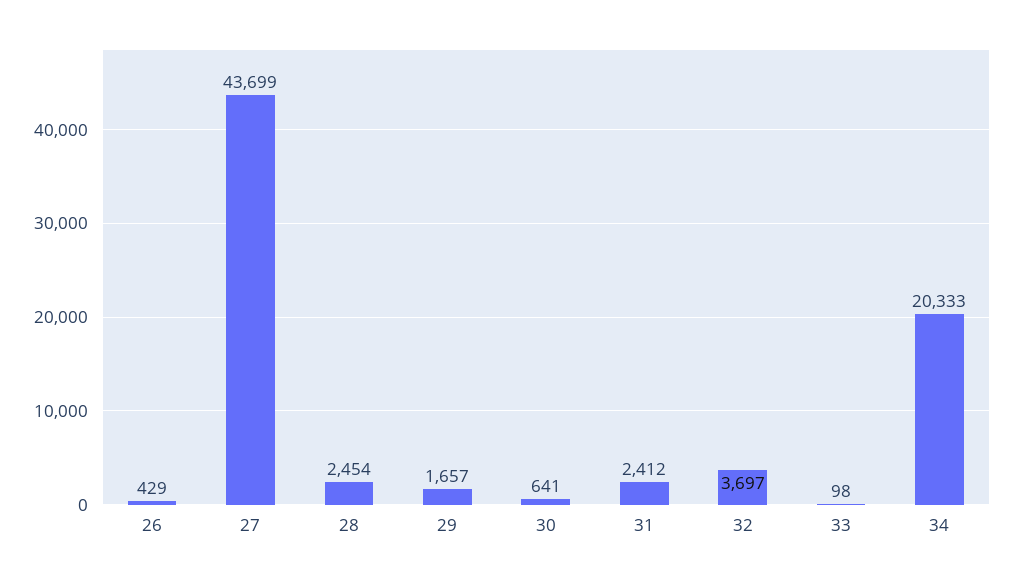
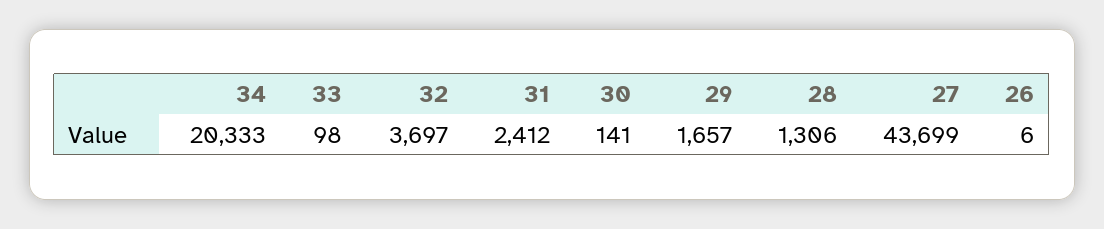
26: 429 -> 6
28: 2454 -> 1306
30: 641 -> 141

